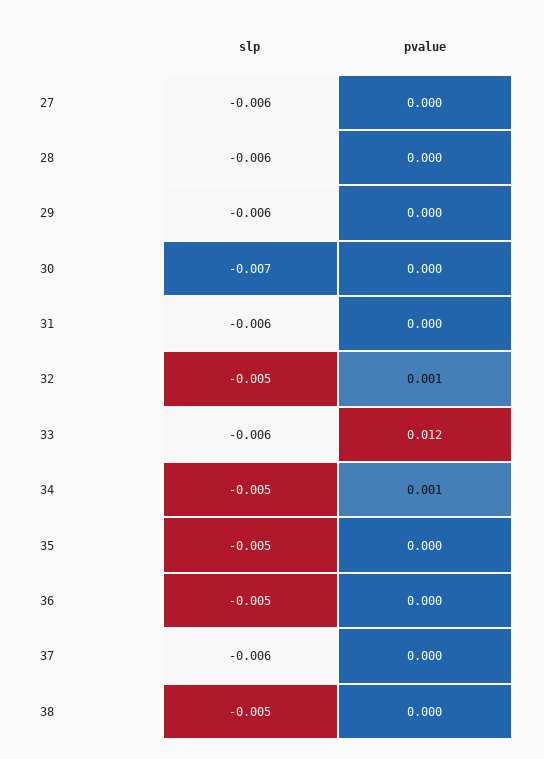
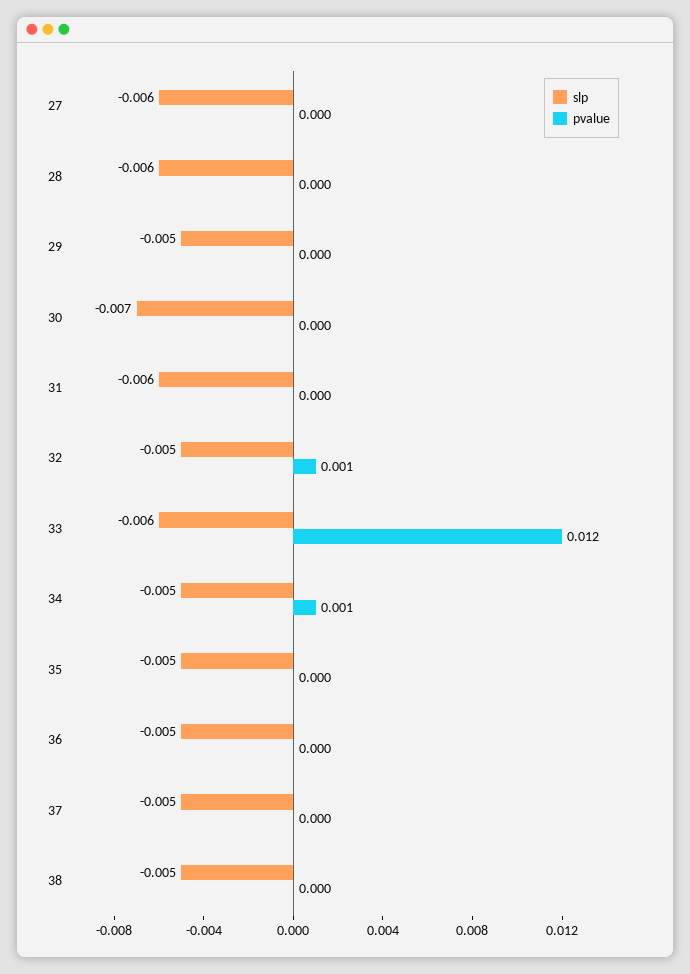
slp, 29: -0.006 -> -0.005
slp, 37: -0.006 -> -0.005

